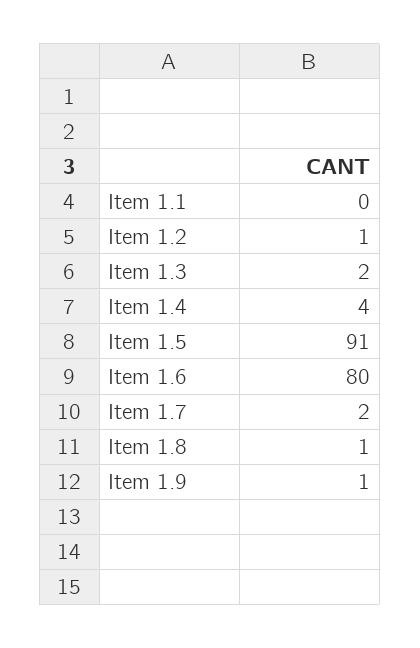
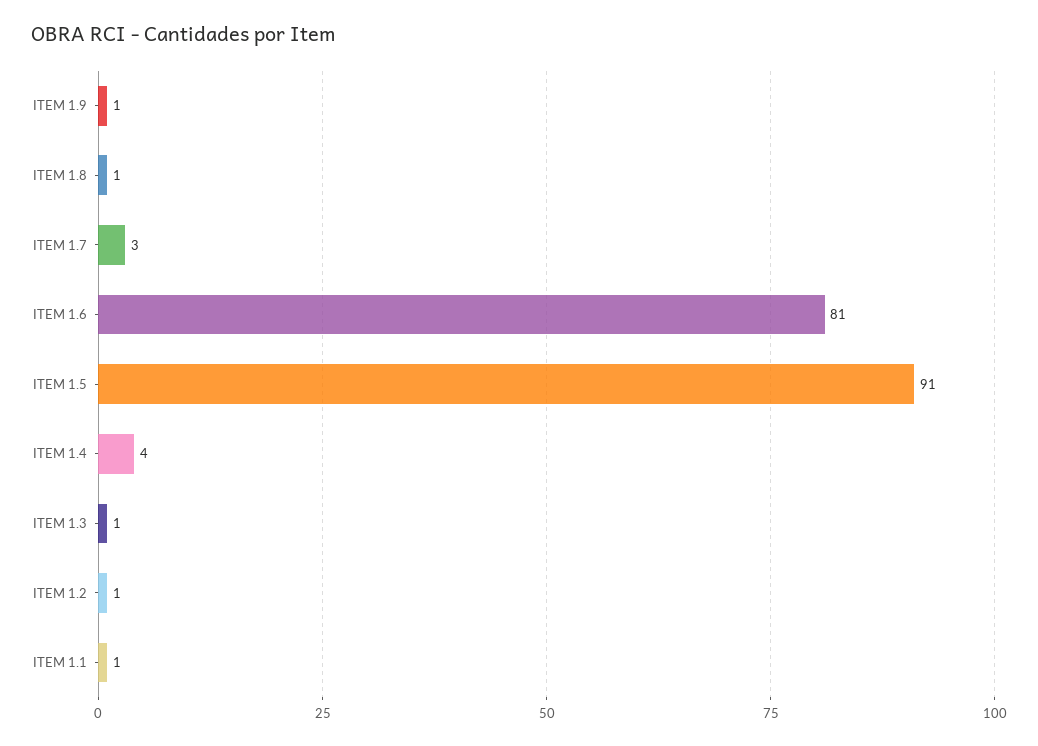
Item 1.1: 0 -> 1
Item 1.3: 2 -> 1
Item 1.6: 80 -> 81
Item 1.7: 2 -> 3

